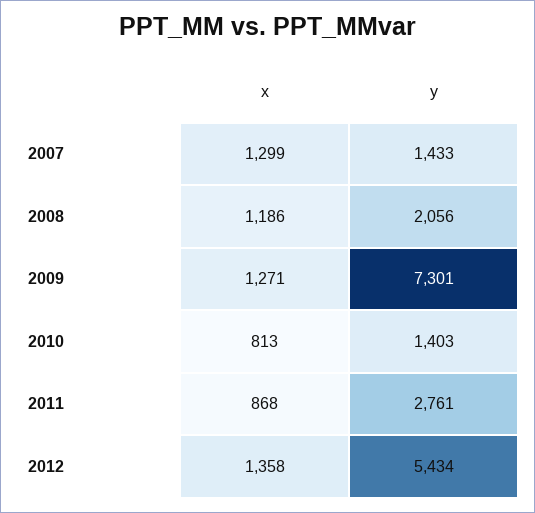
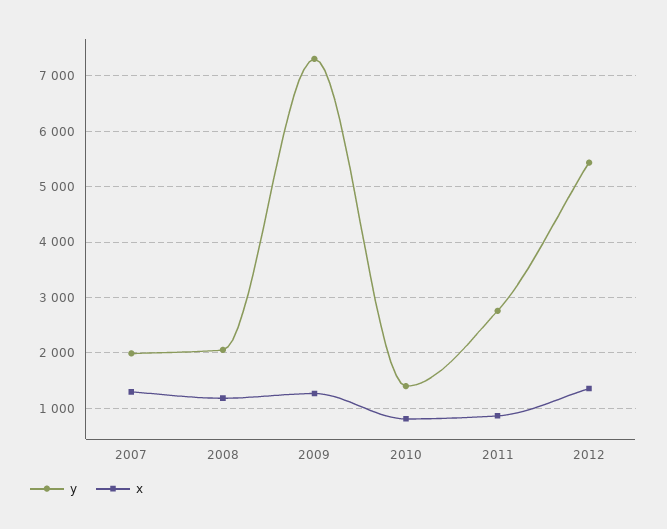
y, 2007: 1433 -> 2000

